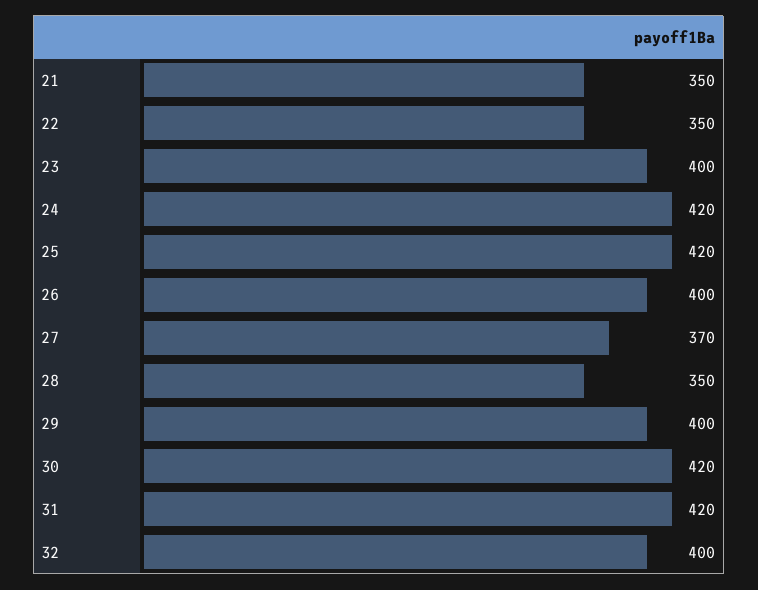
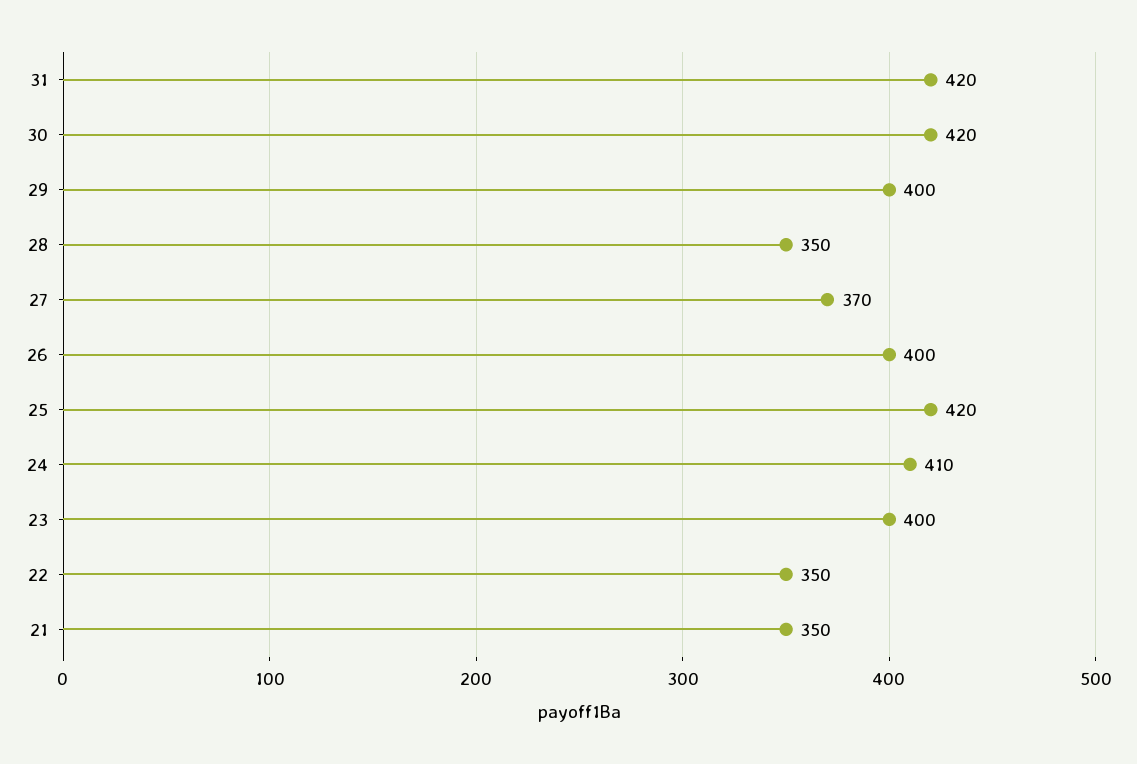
24: 420 -> 410
32: 400 -> none

